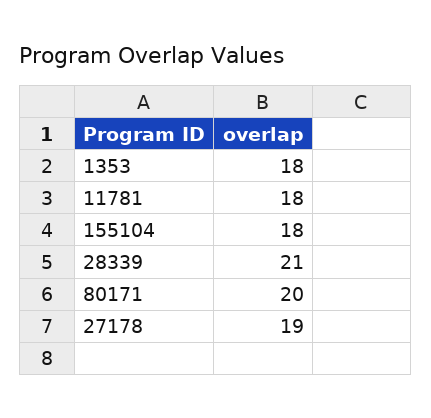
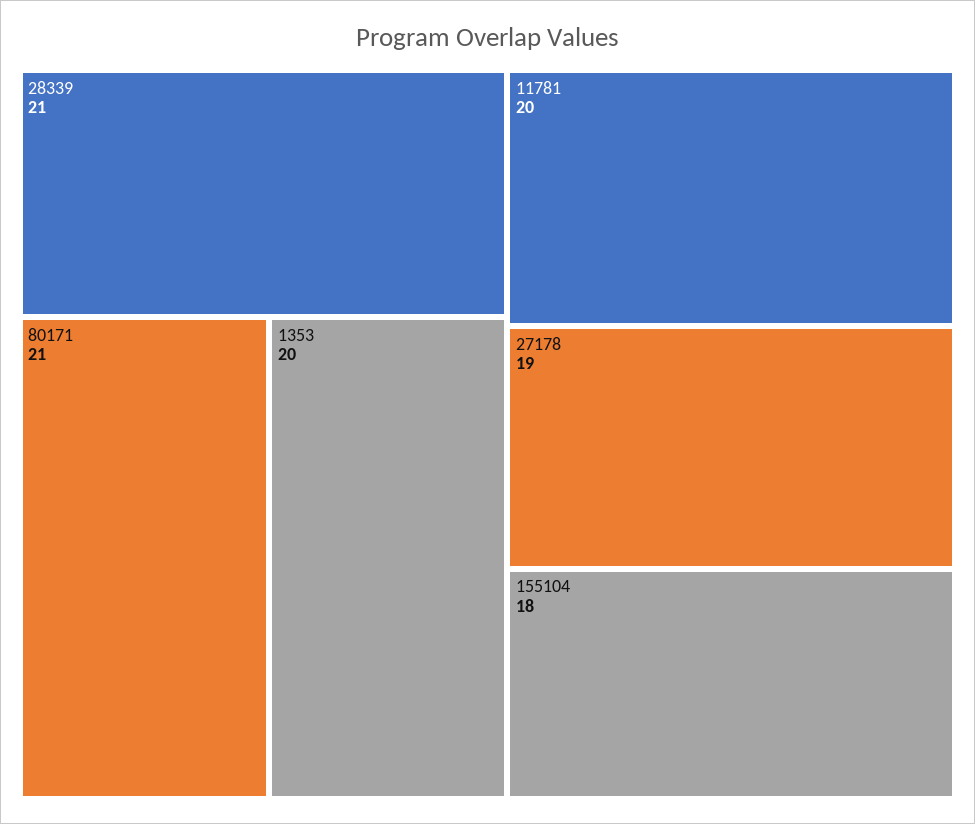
1353: 18 -> 20
11781: 18 -> 20
80171: 20 -> 21

